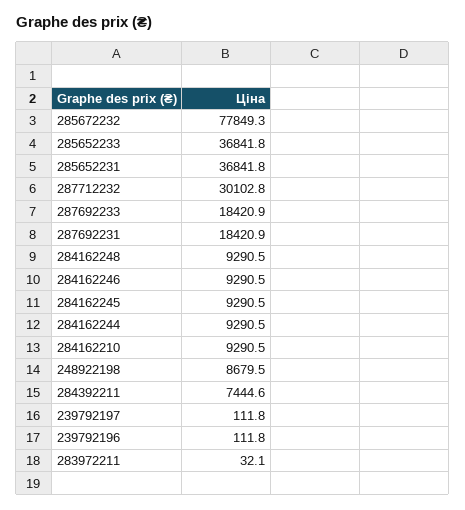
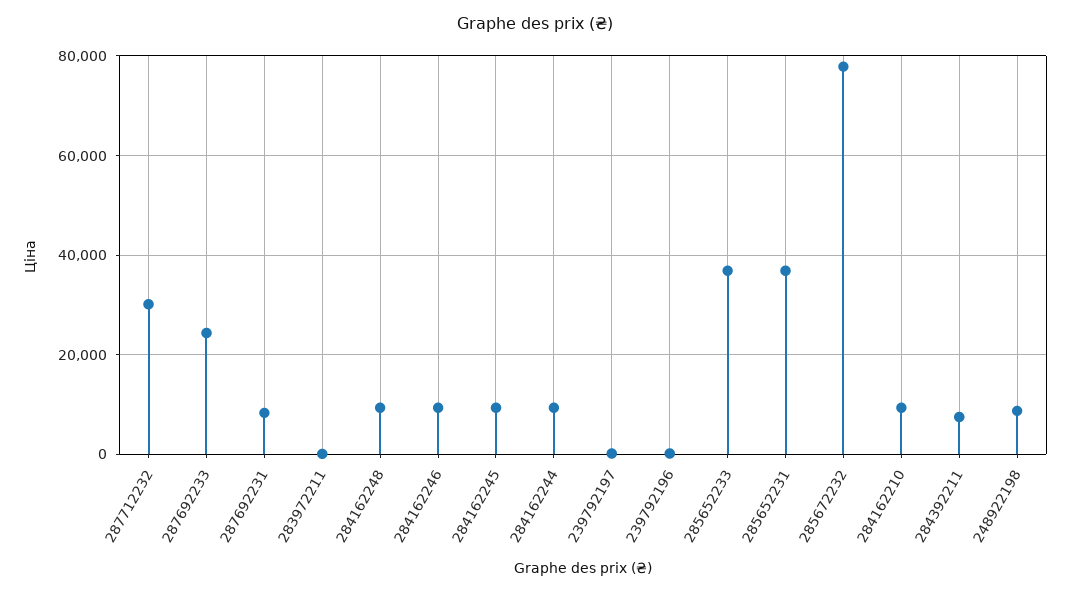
287692233: 18420.9 -> 24000
287692231: 18420.9 -> 8000

